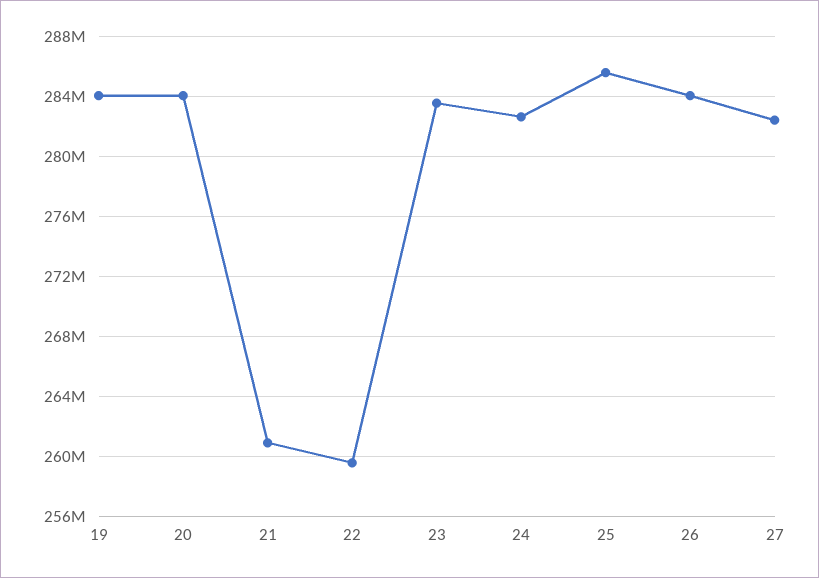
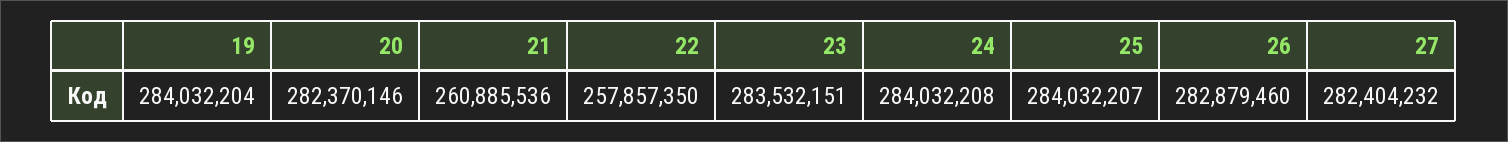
20: 284000000 -> 282370146
22: 259500000 -> 257857350
24: 282500000 -> 284032208
25: 285500000 -> 284032207
26: 284000000 -> 282879460

